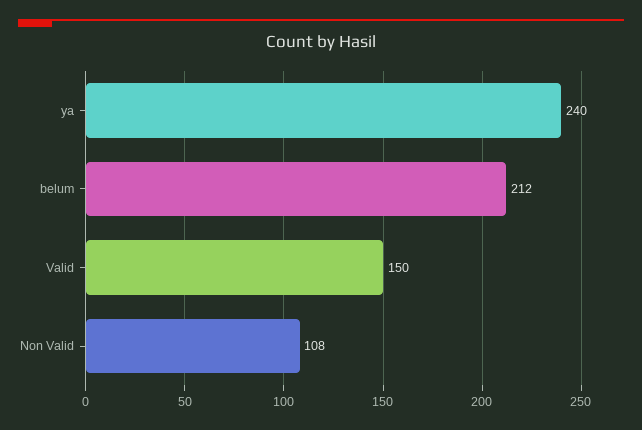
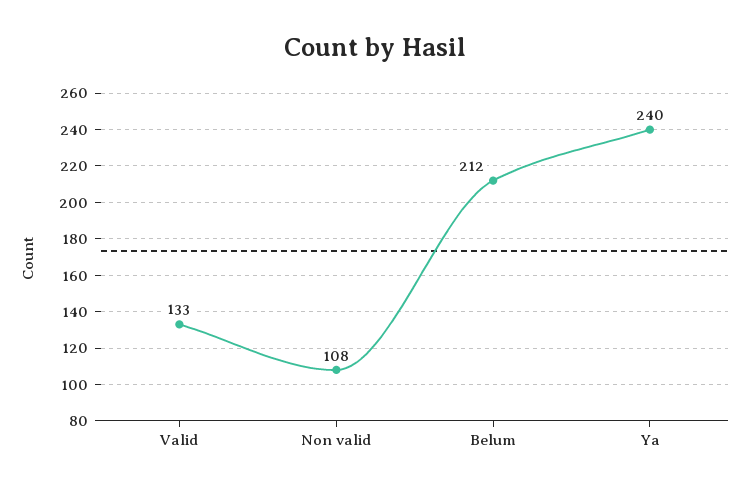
Valid: 150 -> 133

